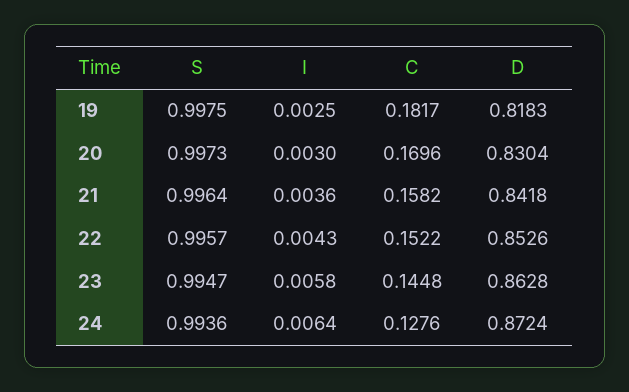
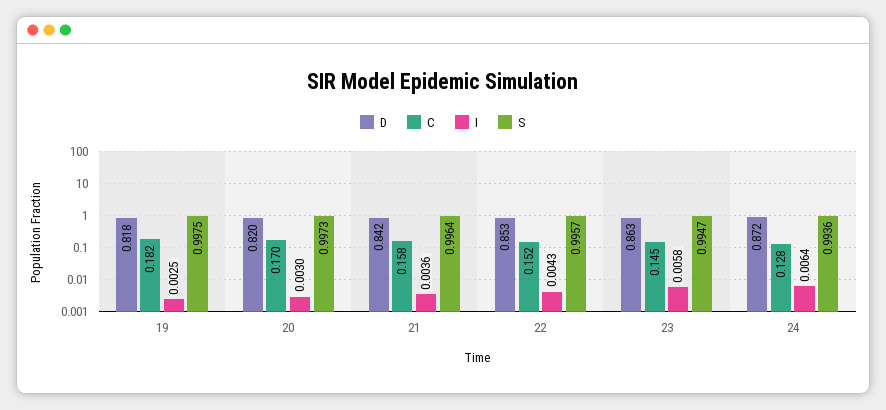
D, 20: 0.8304 -> 0.82

